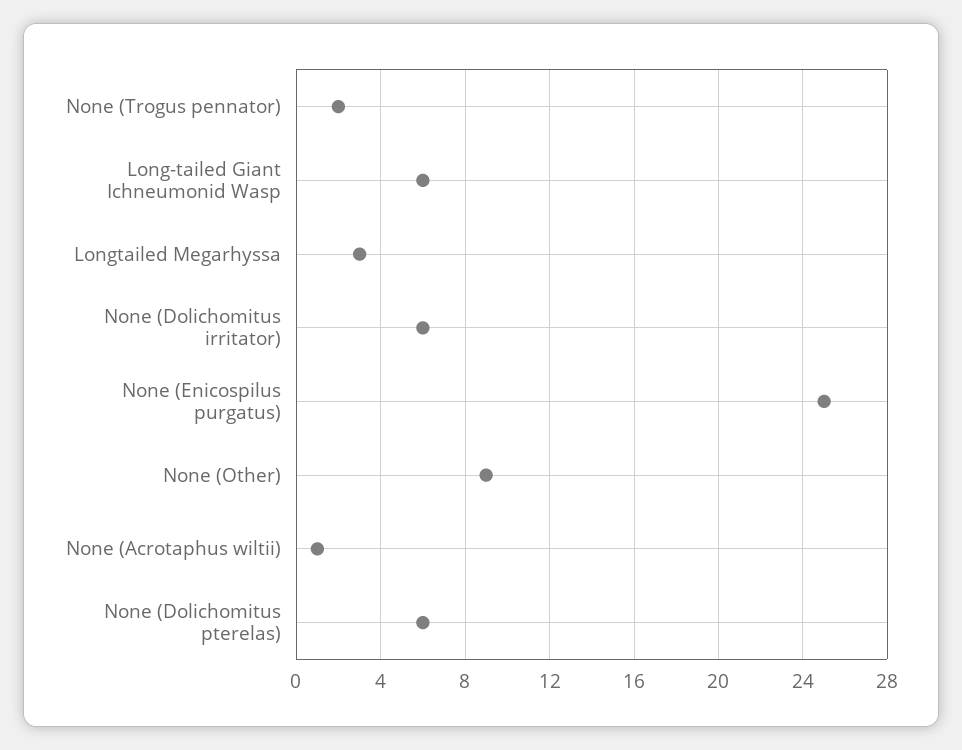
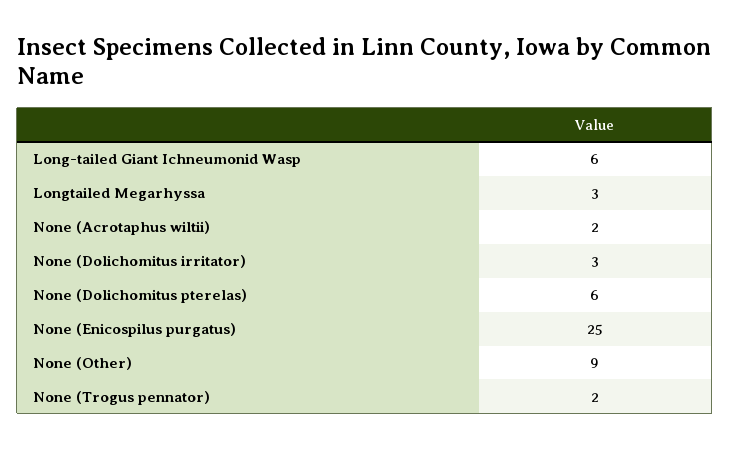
None (Dolichomitus irritator): 6 -> 3
None (Acrotaphus wiltii): 1 -> 2

